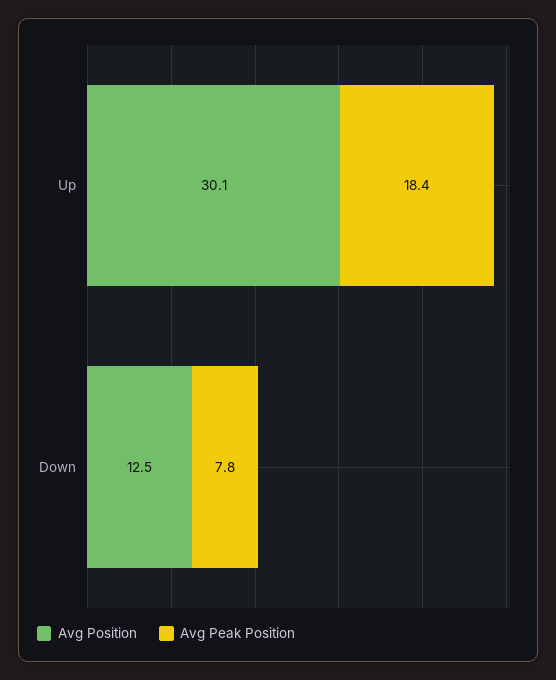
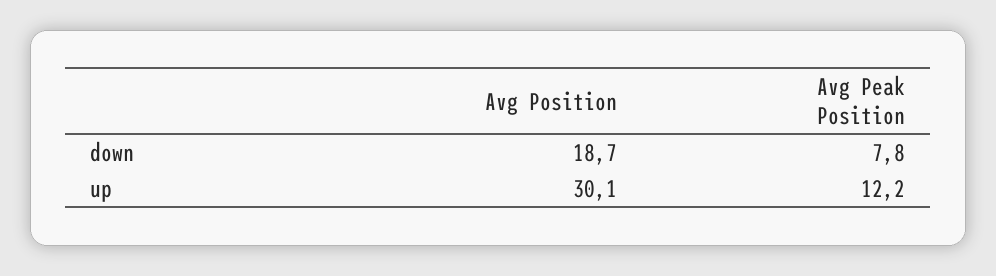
Avg Peak Position, Up: 18.4 -> 12.2
Avg Position, Down: 12.5 -> 18.7

